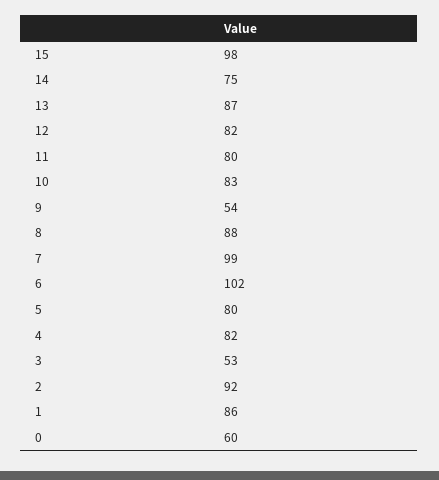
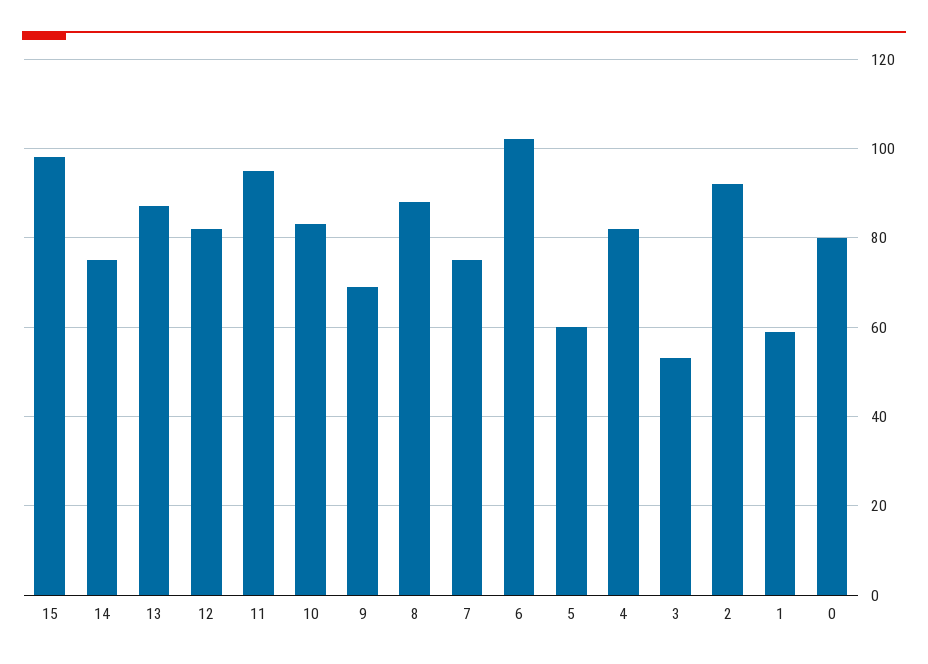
11: 80 -> 95
9: 54 -> 70
7: 99 -> 75
5: 80 -> 60
1: 86 -> 60
0: 60 -> 80

